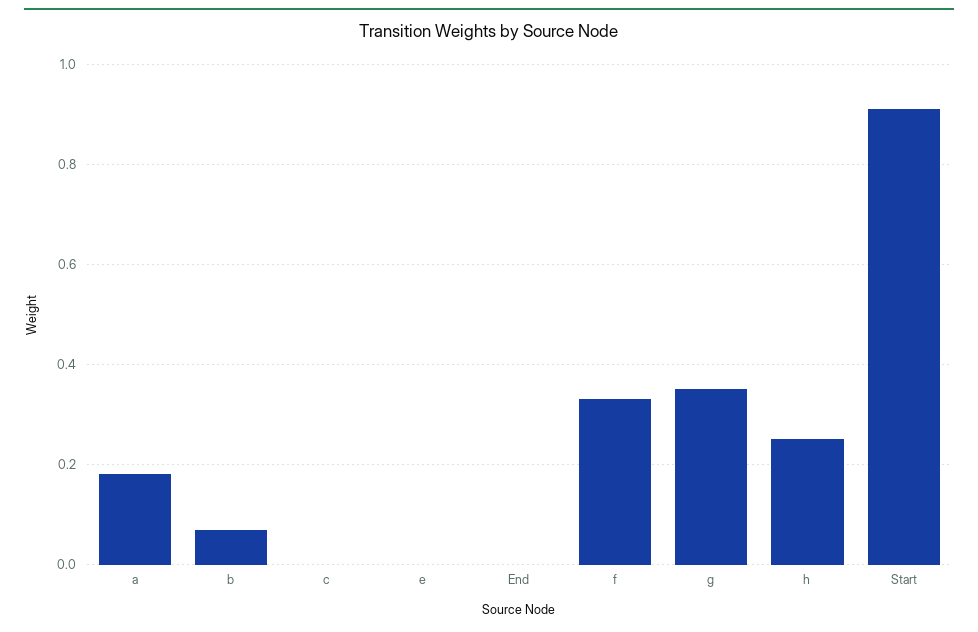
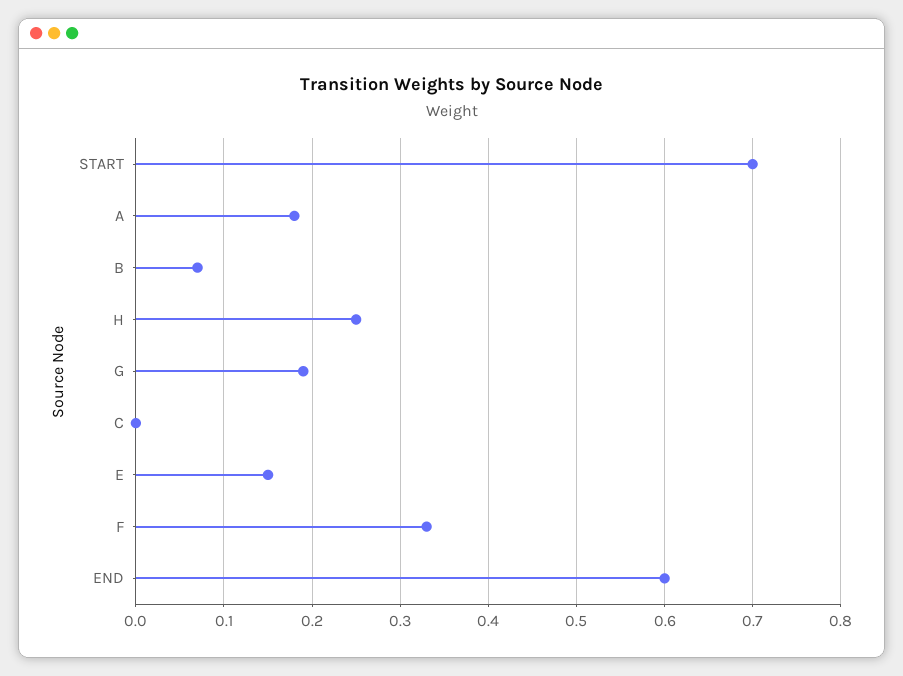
e: 0 -> 0.15
End: 0 -> 0.6
g: 0.35 -> 0.19
Start: 0.9 -> 0.7

